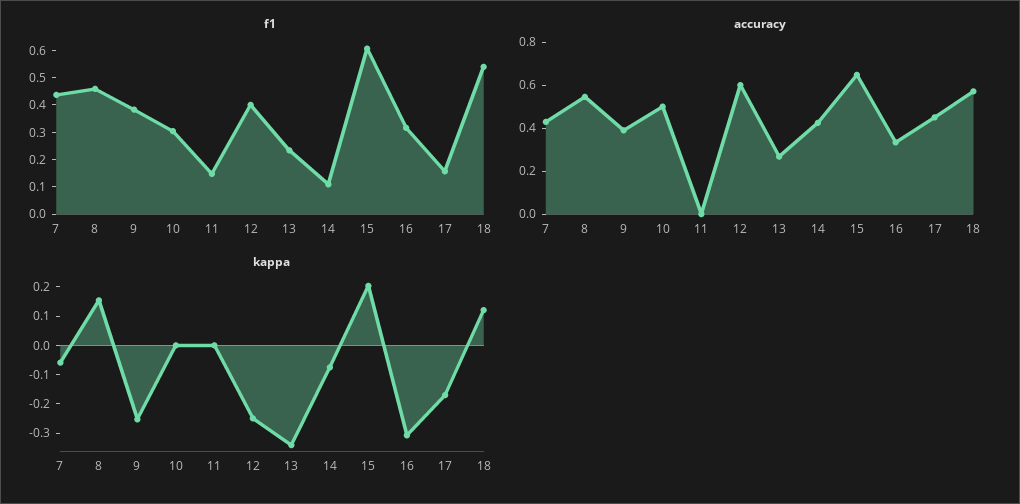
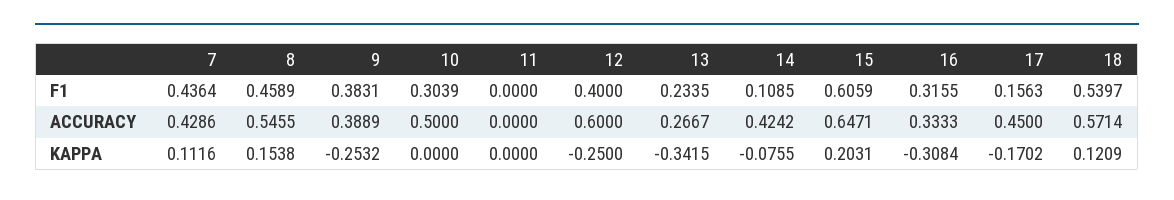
f1, 11: 0.15 -> 0
kappa, 7: -0.05 -> 0.1116

